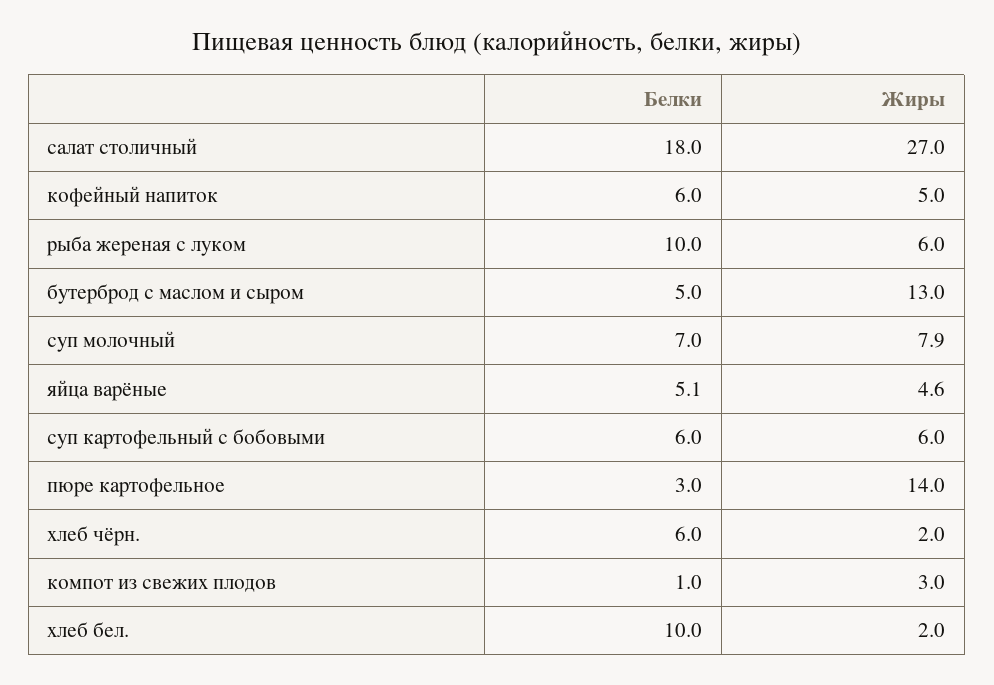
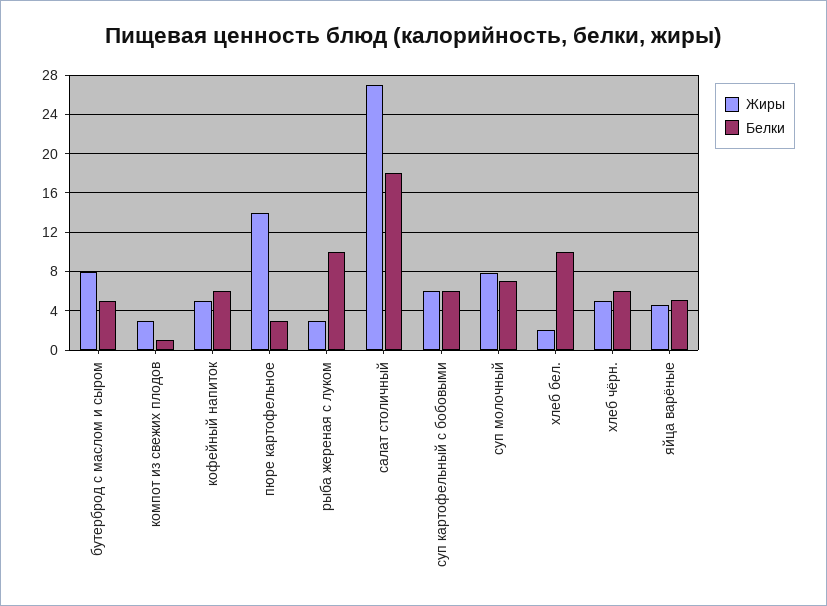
Жиры, рыба жереная с луком: 6 -> 3
Жиры, бутерброд с маслом и сыром: 13 -> 8
Жиры, хлеб чёрн.: 2 -> 5

